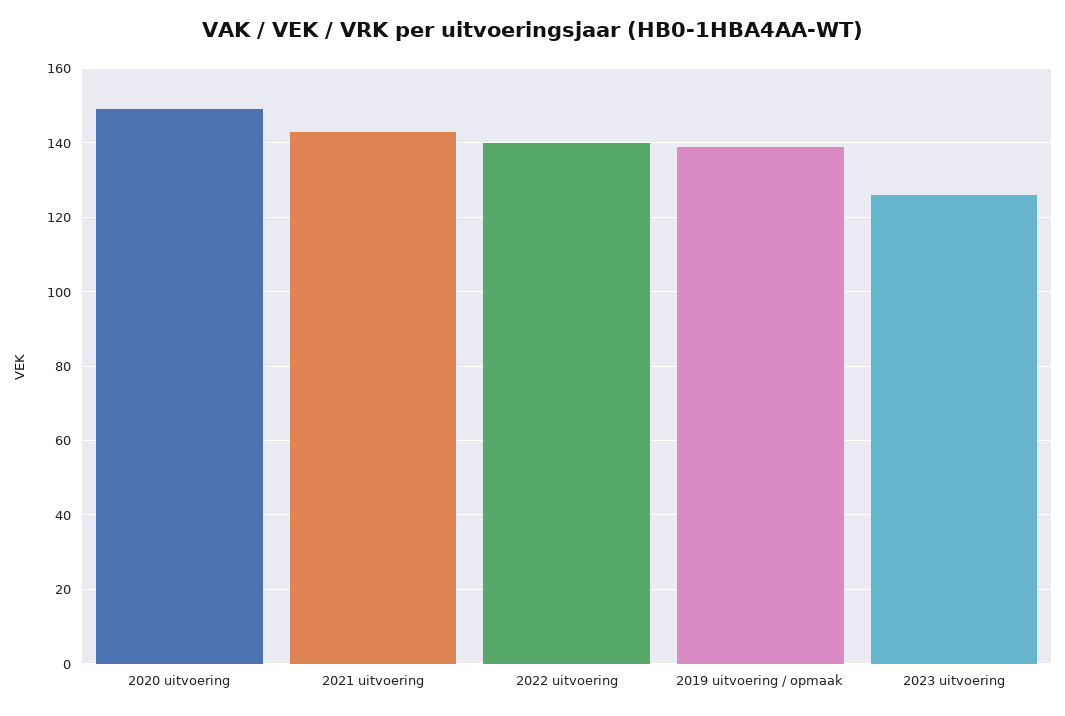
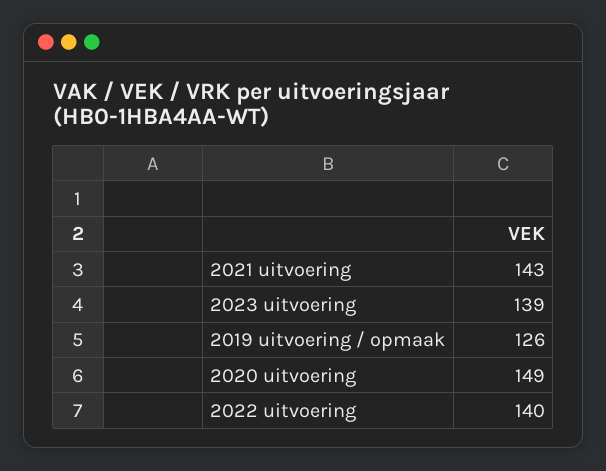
2019 uitvoering / opmaak: 140 -> 126
2023 uitvoering: 125 -> 139

